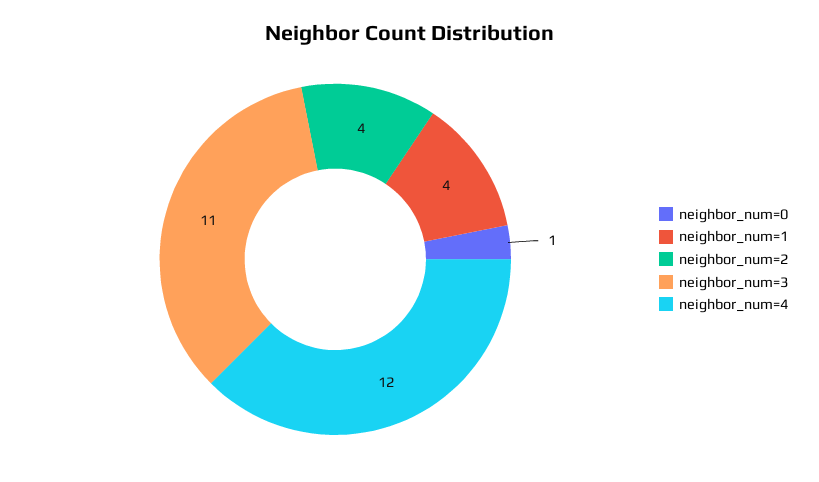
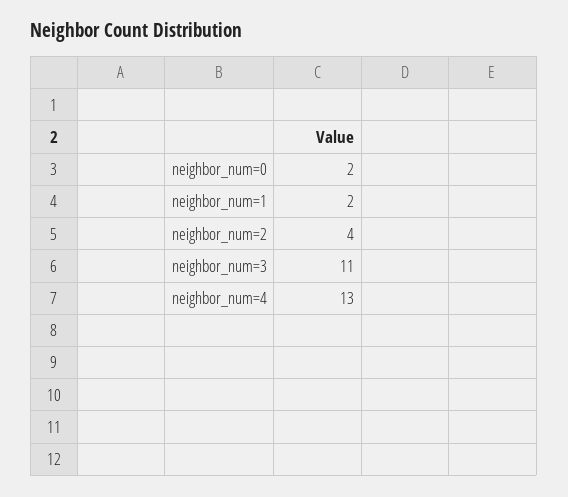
neighbor_num=0: 1 -> 2
neighbor_num=1: 4 -> 2
neighbor_num=4: 12 -> 13

